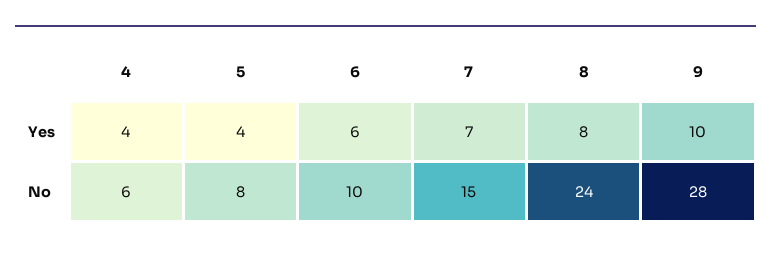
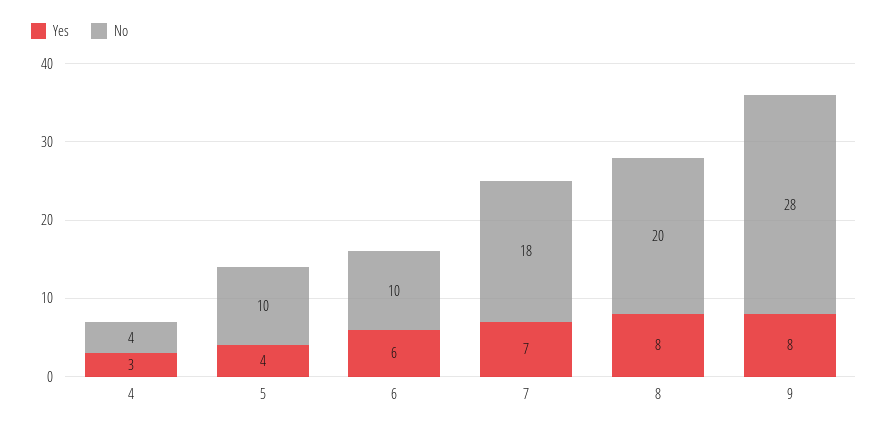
Yes, 4: 4 -> 3
Yes, 9: 10 -> 8
No, 4: 6 -> 4
No, 5: 8 -> 10
No, 7: 15 -> 18
No, 8: 24 -> 20

